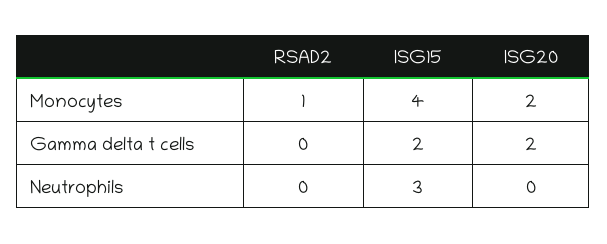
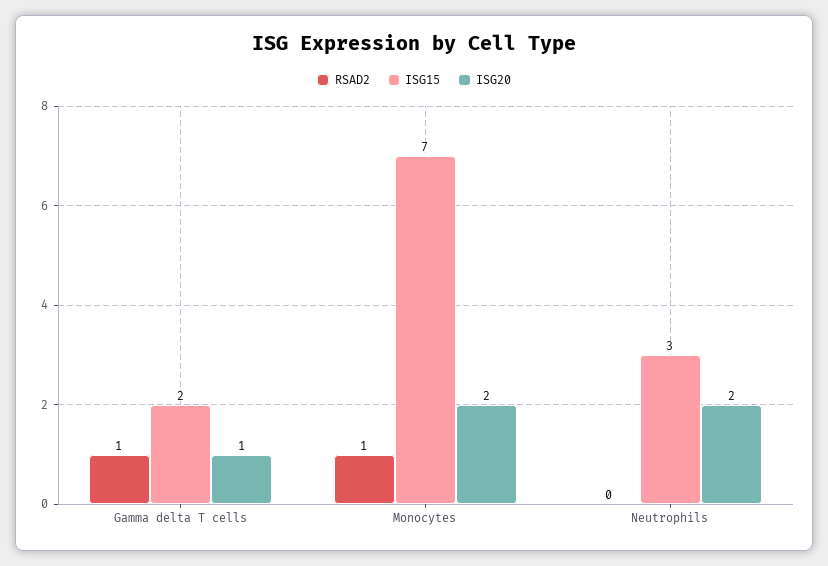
ISG15, Monocytes: 4 -> 7
RSAD2, Gamma delta t cells: 0 -> 1
ISG20, Gamma delta t cells: 2 -> 1
ISG20, Neutrophils: 0 -> 2

